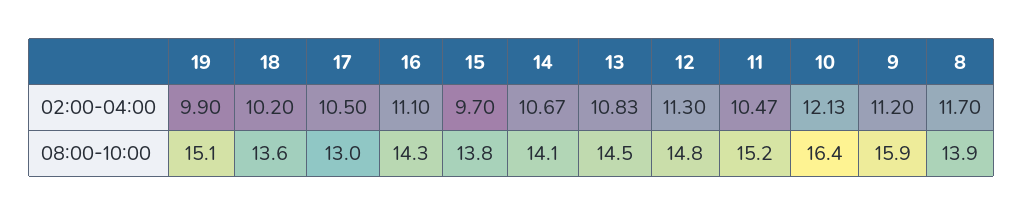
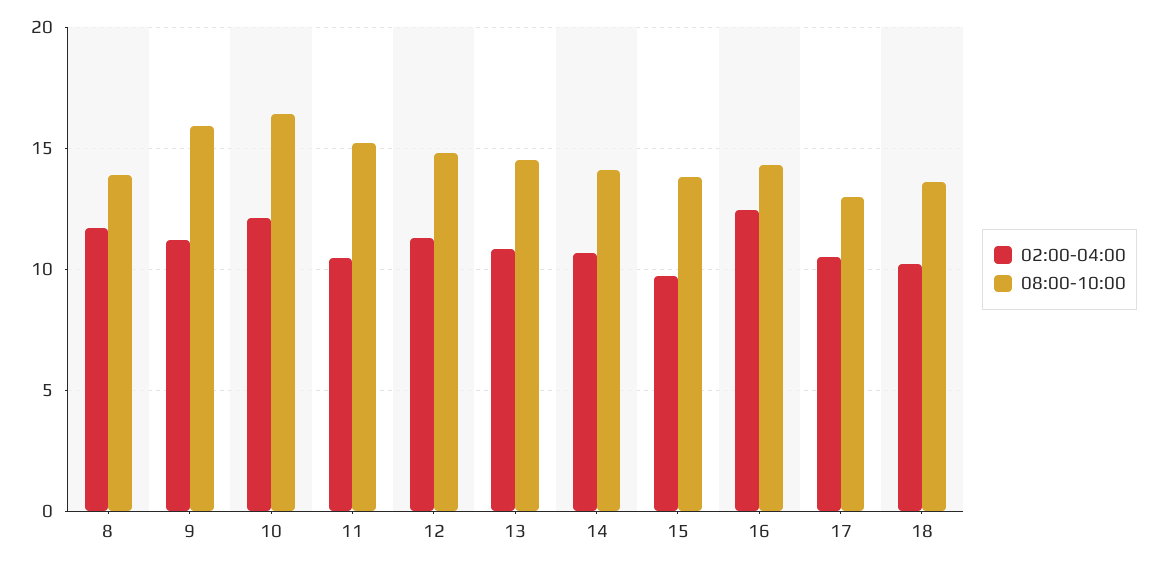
02:00-04:00, 19: 9.9 -> none
02:00-04:00, 16: 11.1 -> 12.5
08:00-10:00, 19: 15.1 -> none

